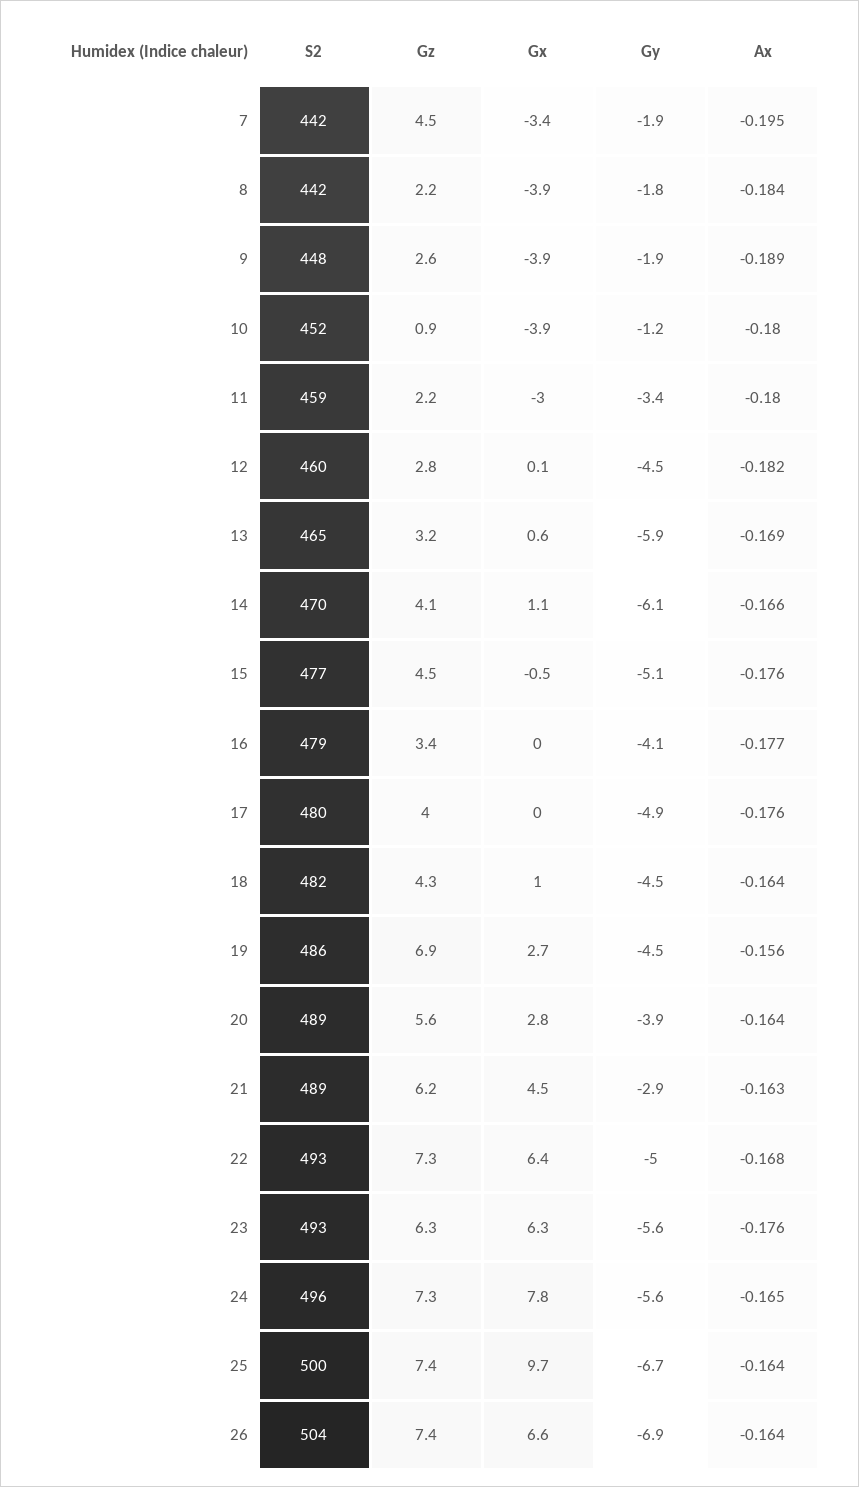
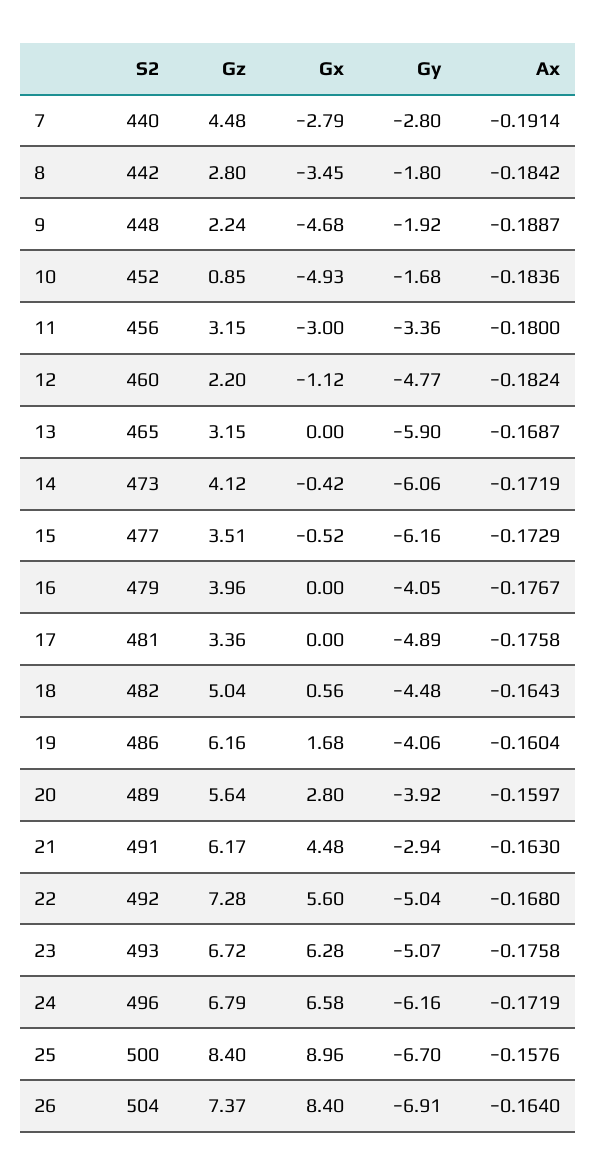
S2, 7: 442 -> 440
Gx, 7: -3.4 -> -2.79
Gy, 7: -1.9 -> -2.8
Ax, 7: -0.195 -> -0.1914
Gz, 8: 2.2 -> 2.8
Gx, 8: -3.9 -> -3.45
Gz, 9: 2.6 -> 2.24
Gx, 9: -3.9 -> -4.68
Gx, 10: -3.9 -> -4.93
Gy, 10: -1.2 -> -1.68
Ax, 10: -0.18 -> -0.1836
S2, 11: 459 -> 456
Gz, 11: 2.2 -> 3.15
Gz, 12: 2.8 -> 2.2
Gx, 12: 0.1 -> -1.12
Gy, 12: -4.5 -> -4.77
Gx, 13: 0.6 -> 0
S2, 14: 470 -> 473
Gx, 14: 1.1 -> -0.42
Ax, 14: -0.166 -> -0.1719
Gz, 15: 4.5 -> 3.51
Gy, 15: -5.1 -> -6.16
Ax, 15: -0.176 -> -0.1729
Gz, 16: 3.4 -> 3.96
S2, 17: 480 -> 481
Gz, 17: 4 -> 3.36
Gz, 18: 4.3 -> 5.04
Gx, 18: 1 -> 0.56
Gz, 19: 6.9 -> 6.16
Gx, 19: 2.7 -> 1.68
Gy, 19: -4.5 -> -4.06
Ax, 19: -0.156 -> -0.1604
Ax, 20: -0.164 -> -0.1597
S2, 21: 489 -> 491
S2, 22: 493 -> 492
Gx, 22: 6.4 -> 5.6
Gz, 23: 6.3 -> 6.72
Gy, 23: -5.6 -> -5.07
Gz, 24: 7.3 -> 6.79
Gx, 24: 7.8 -> 6.58
Gy, 24: -5.6 -> -6.16
Ax, 24: -0.165 -> -0.1719
Gz, 25: 7.4 -> 8.4
Gx, 25: 9.7 -> 8.96
Ax, 25: -0.164 -> -0.1576
Gx, 26: 6.6 -> 8.4

